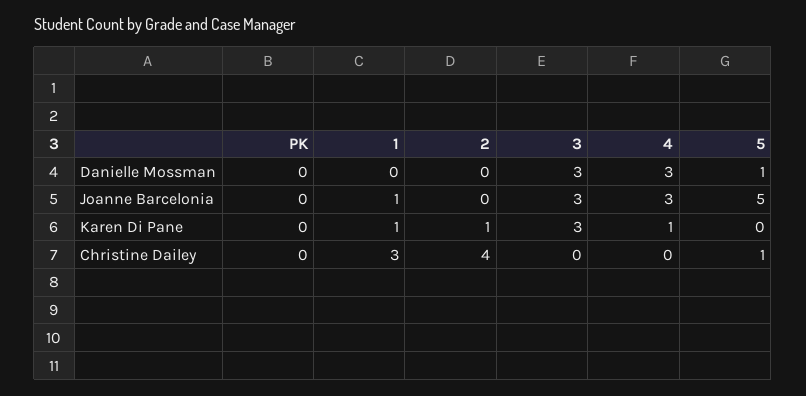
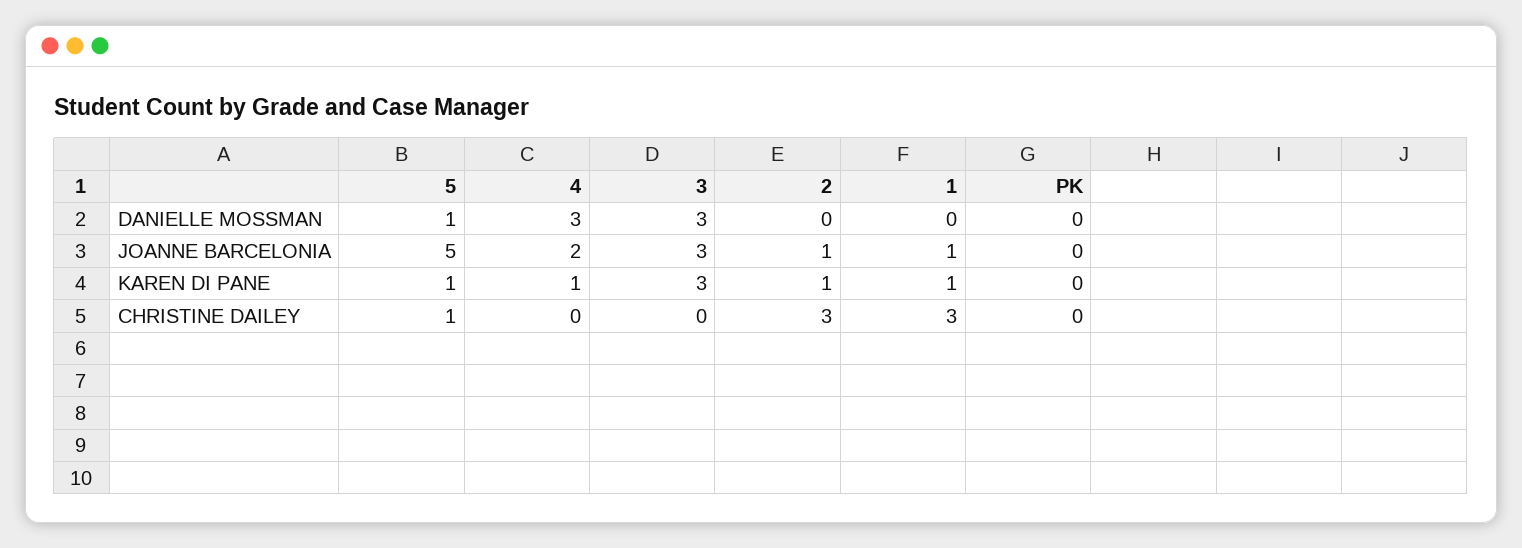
2, Joanne Barcelonia: 0 -> 1
4, Joanne Barcelonia: 3 -> 2
5, Karen Di Pane: 0 -> 1
2, Christine Dailey: 4 -> 3

